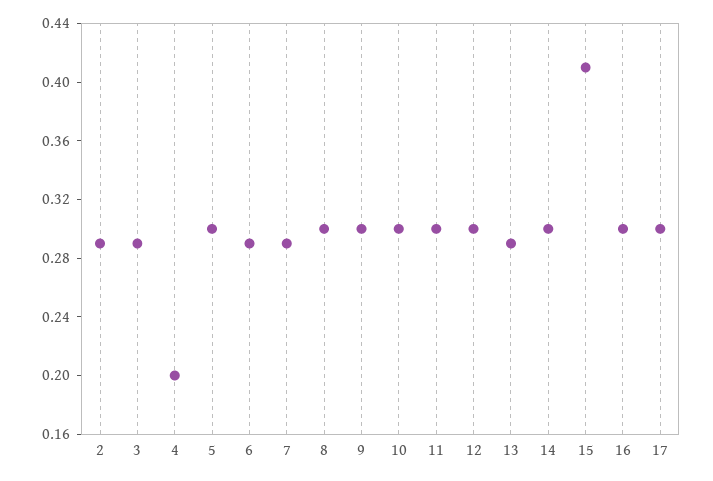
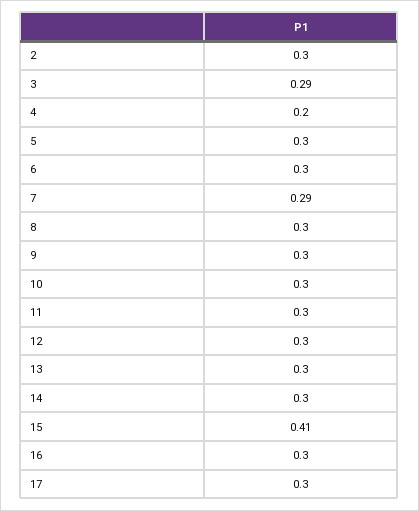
2: 0.29 -> 0.3
6: 0.29 -> 0.3
13: 0.29 -> 0.3

